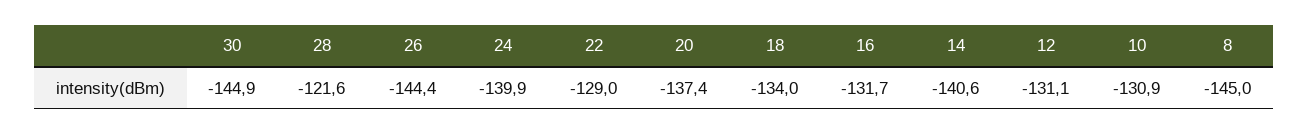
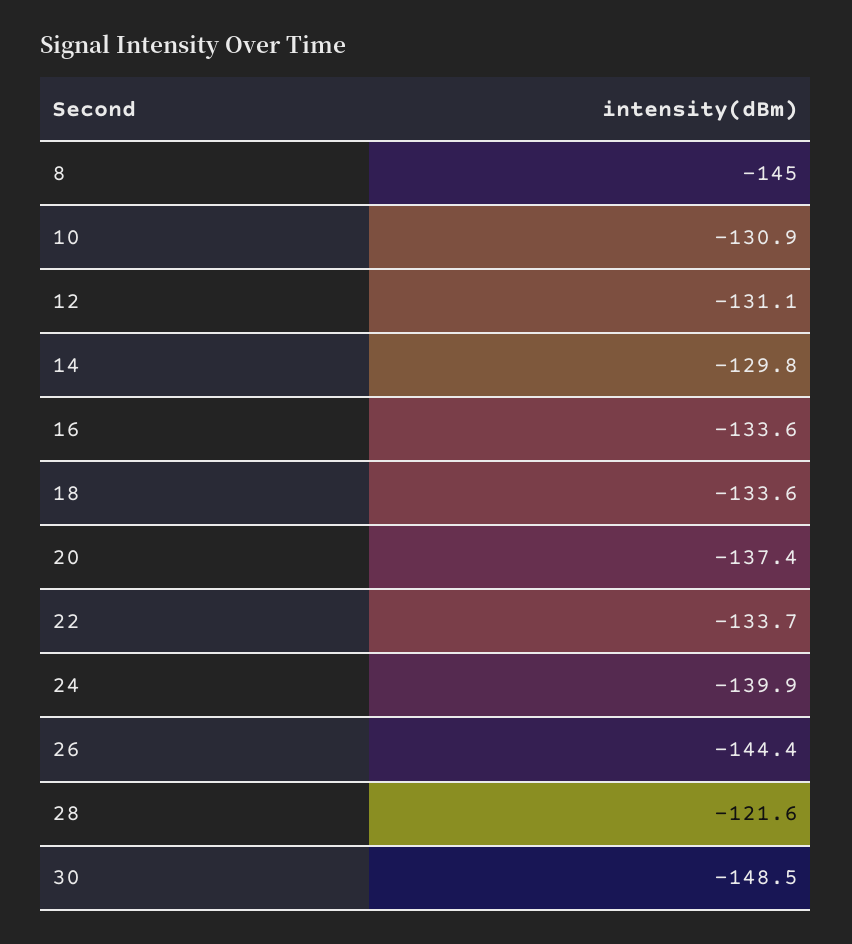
30: -144.9 -> -148.5
22: -129 -> -133.7
18: -134 -> -133.6
16: -131.7 -> -133.6
14: -140.6 -> -129.8

